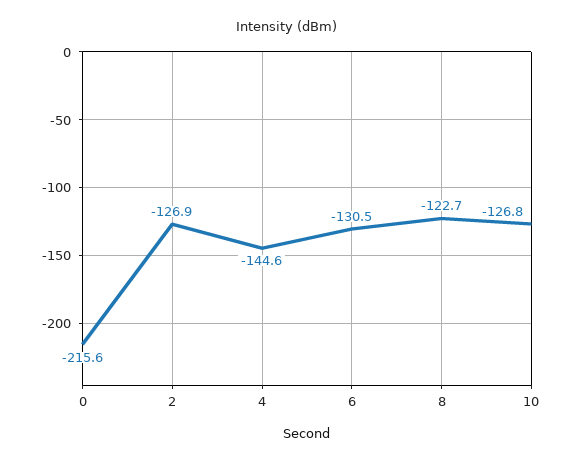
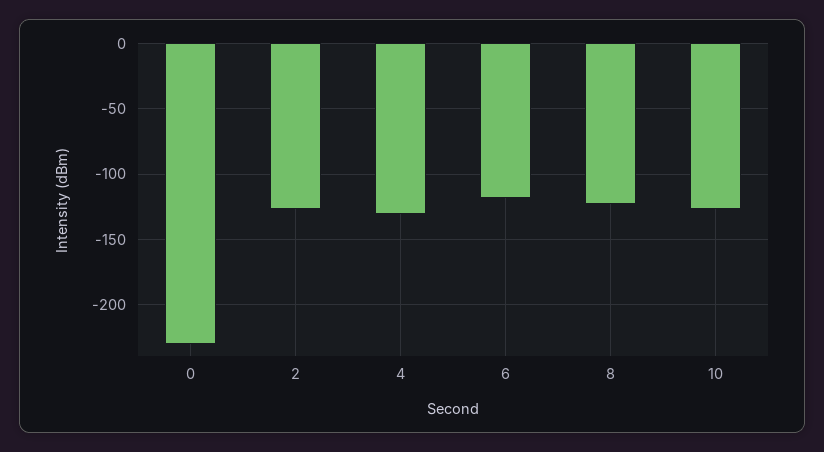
0: -215.6 -> -230
4: -144.6 -> -130
6: -130.5 -> -120

